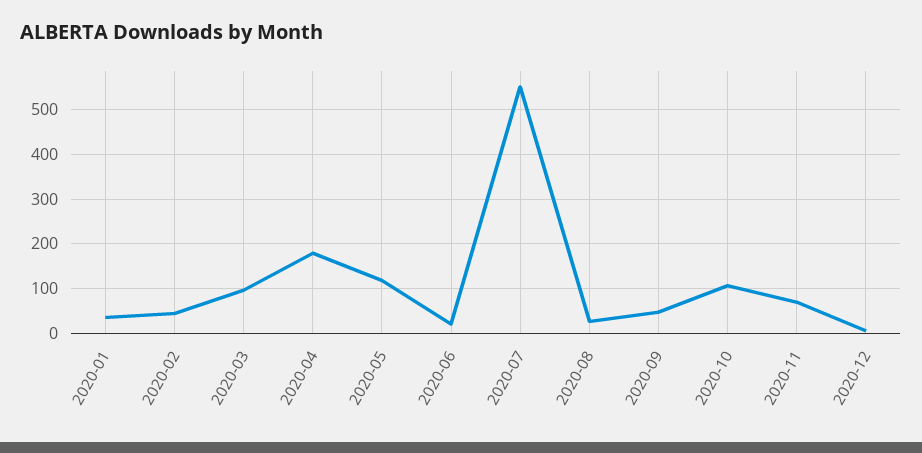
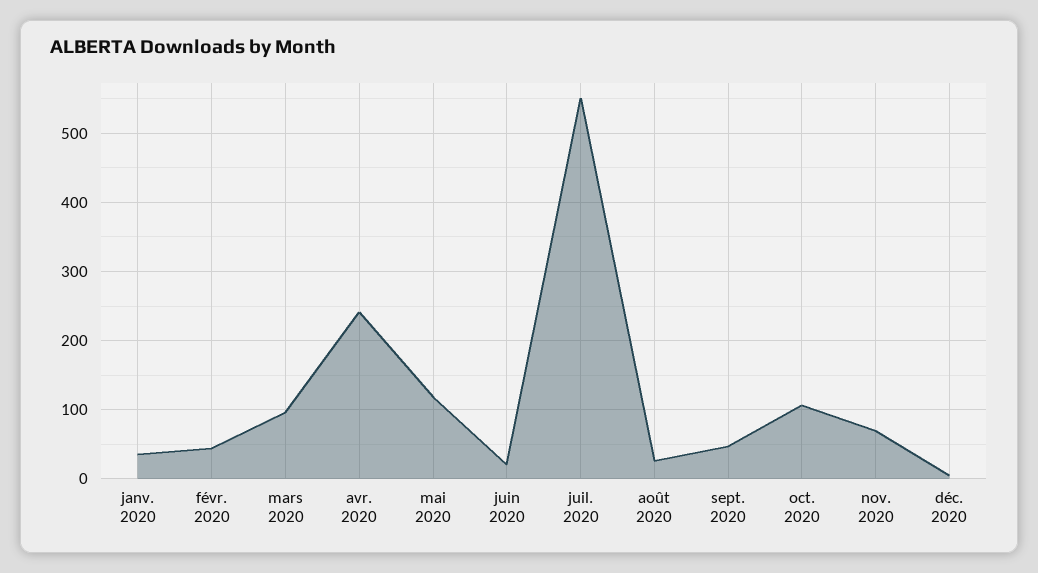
2020-04: 180 -> 240

